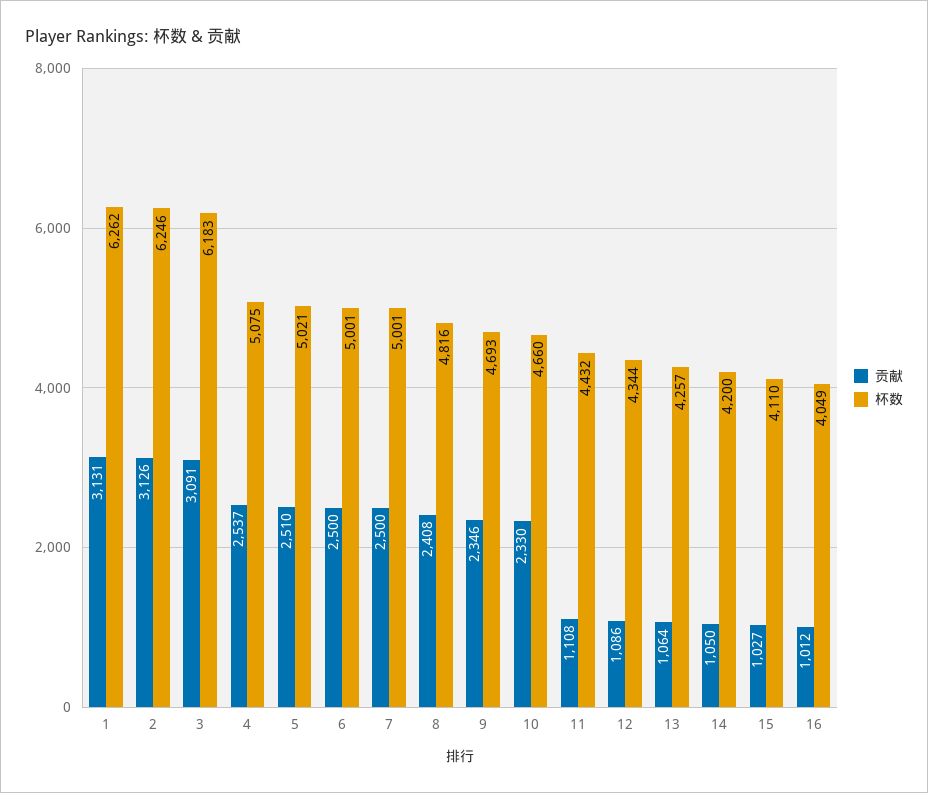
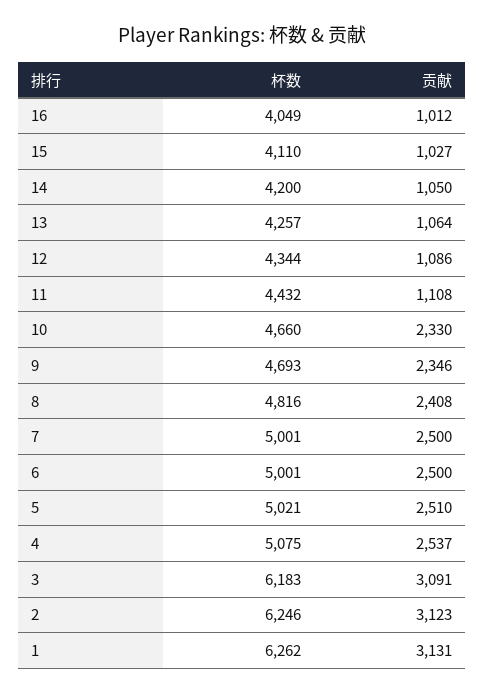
贡献, 2: 3126 -> 3123

